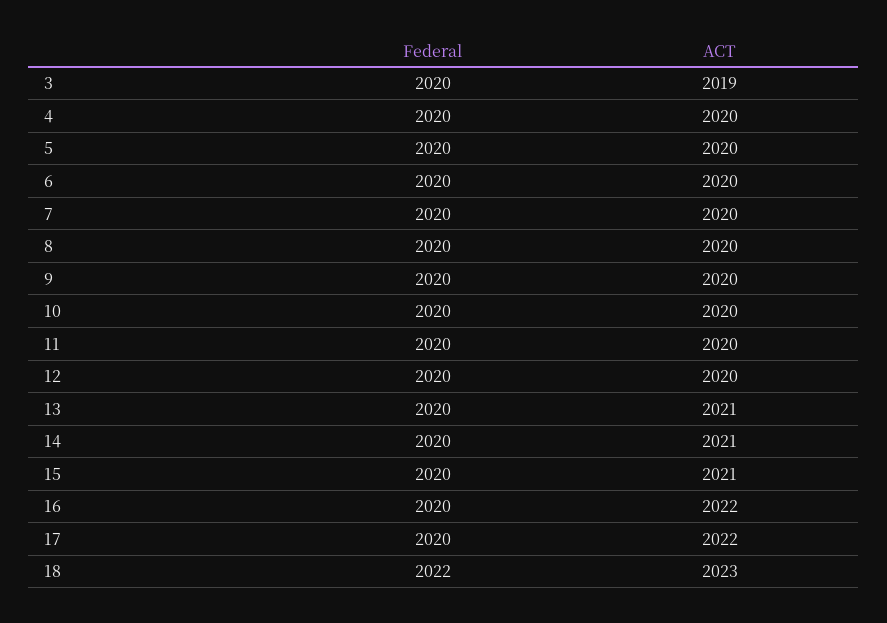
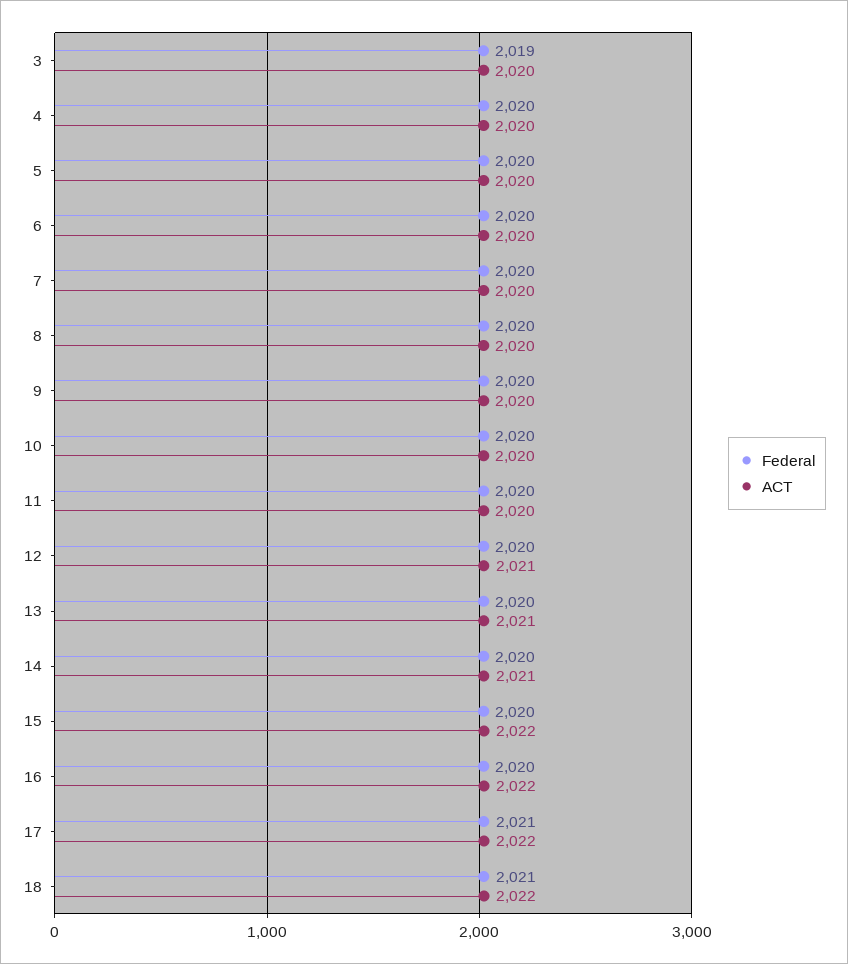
Federal, 3: 2020 -> 2019
ACT, 3: 2019 -> 2020
ACT, 12: 2020 -> 2021
ACT, 15: 2021 -> 2022
Federal, 17: 2020 -> 2021
Federal, 18: 2022 -> 2021
ACT, 18: 2023 -> 2022

